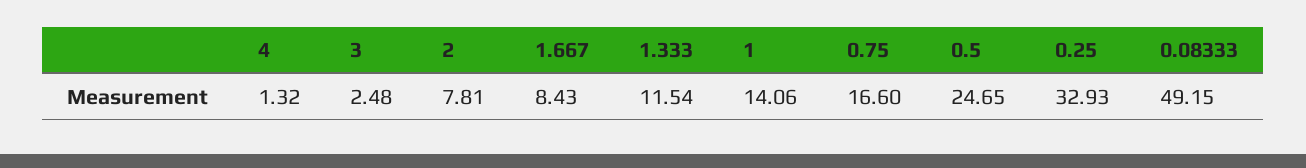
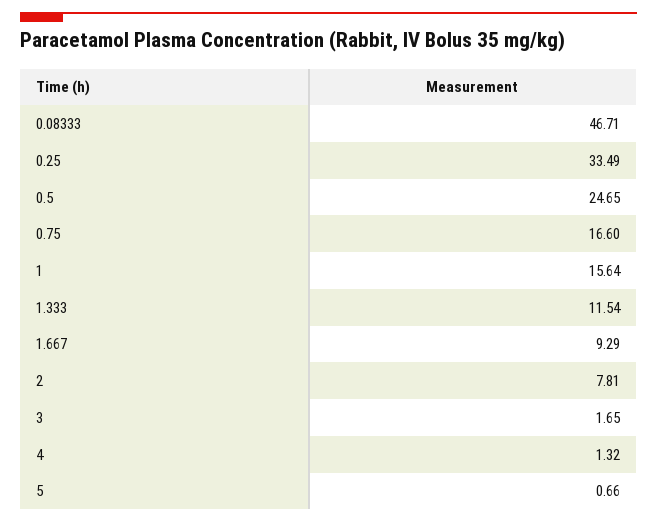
3: 2.48 -> 1.65
1.667: 8.43 -> 9.29
1: 14.06 -> 15.64
0.25: 32.93 -> 33.49
0.08333: 49.15 -> 46.71
5: none -> 0.66

